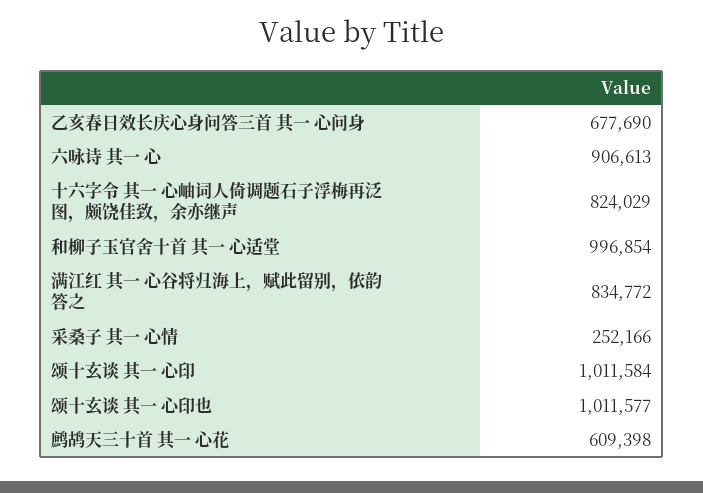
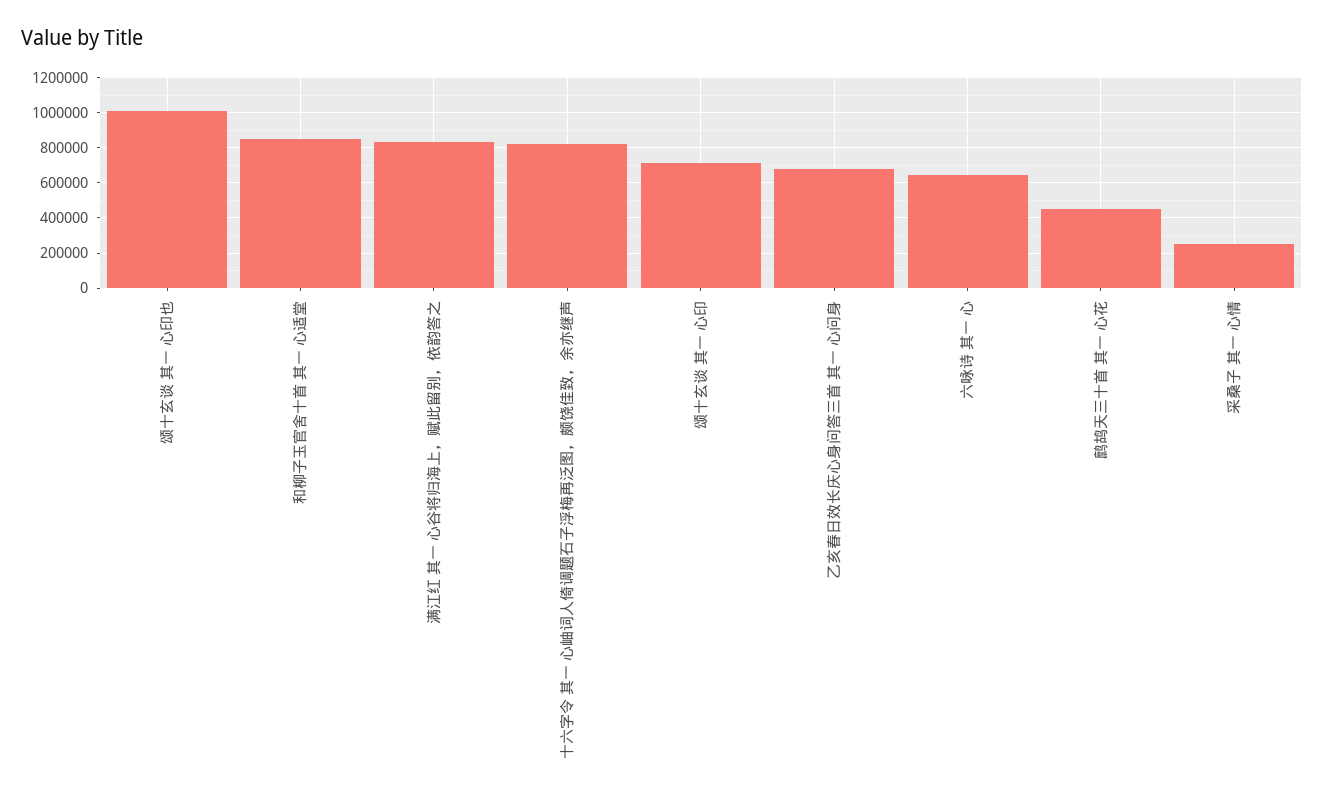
六咏诗 其一 心: 906613 -> 650000
和柳子玉官舍十首 其一 心适堂: 996854 -> 850000
颂十玄谈 其一 心印: 1011584 -> 700000
鹧鸪天三十首 其一 心花: 609398 -> 450000

